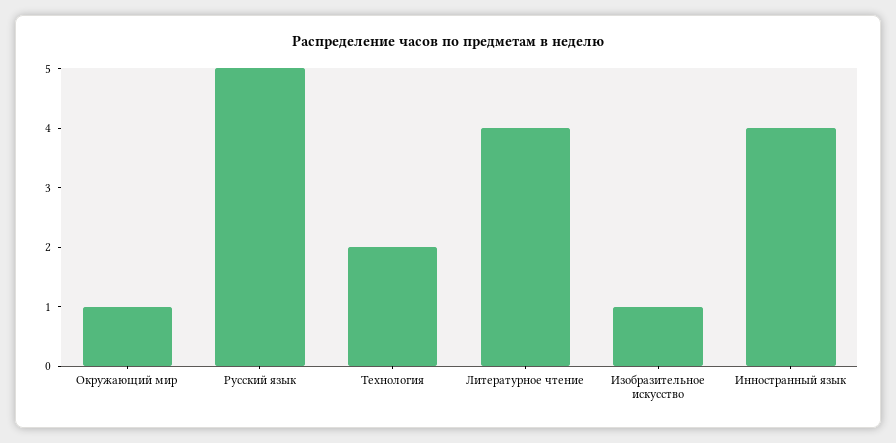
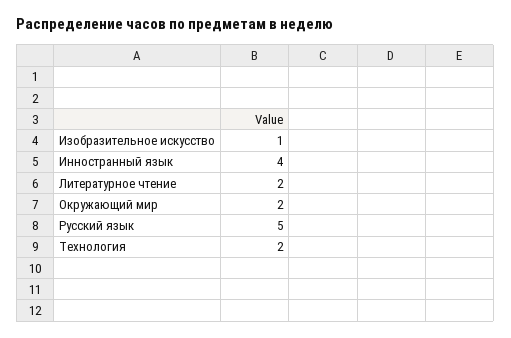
Окружающий мир: 1 -> 2
Литературное чтение: 4 -> 2

